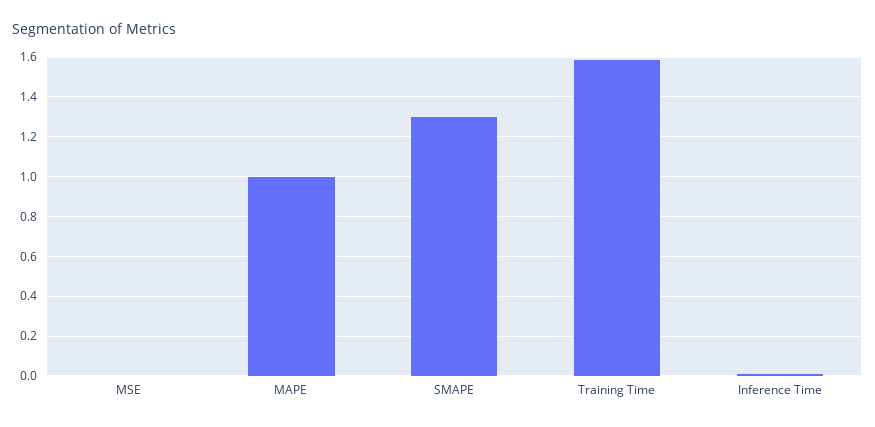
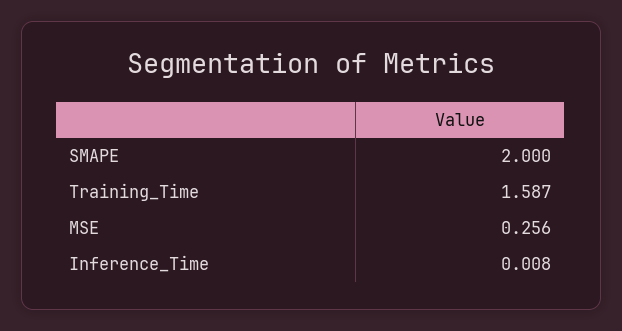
MSE: 0 -> 0.256
MAPE: 1 -> none
SMAPE: 1.3 -> 2

